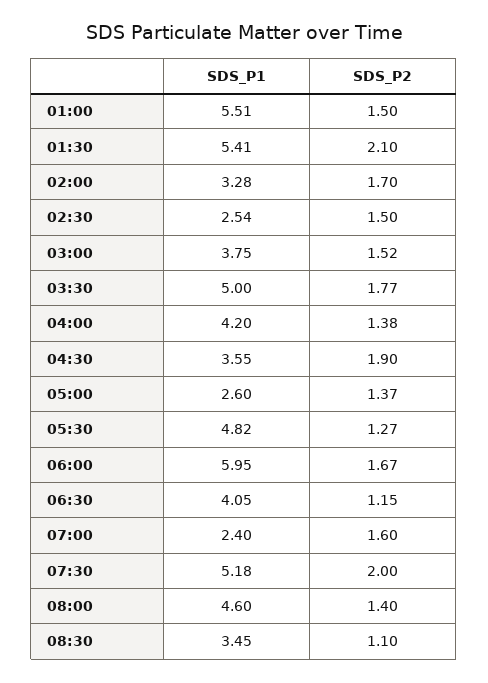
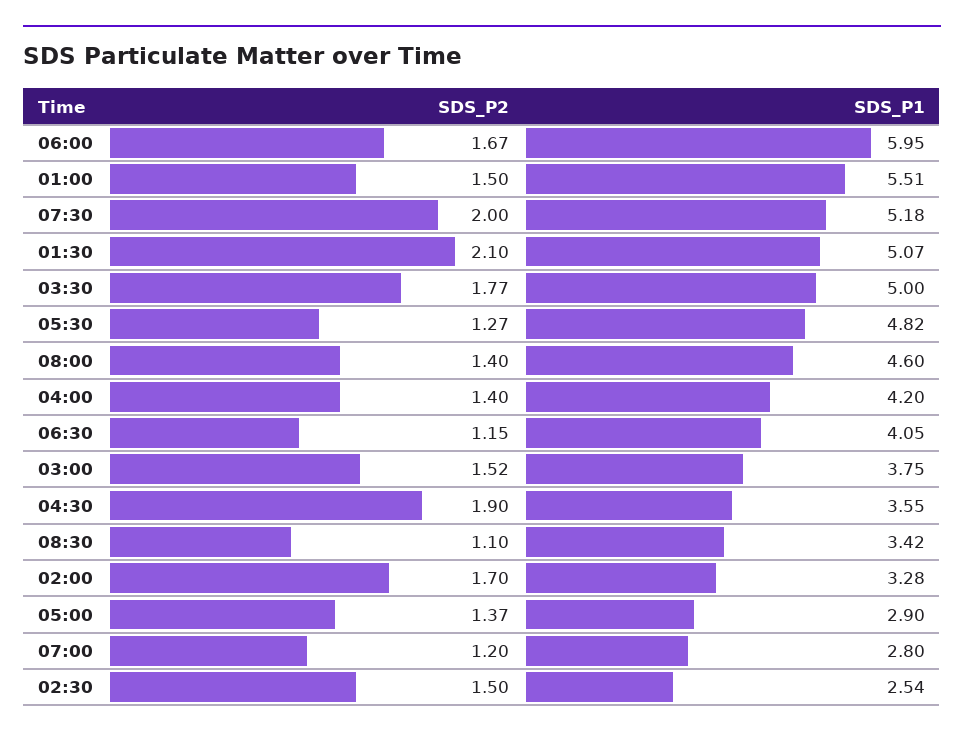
SDS_P1, 01:30: 5.41 -> 5.07
SDS_P2, 04:00: 1.38 -> 1.4
SDS_P1, 05:00: 2.6 -> 2.9
SDS_P1, 07:00: 2.4 -> 2.8
SDS_P2, 07:00: 1.6 -> 1.2
SDS_P1, 08:30: 3.45 -> 3.42

